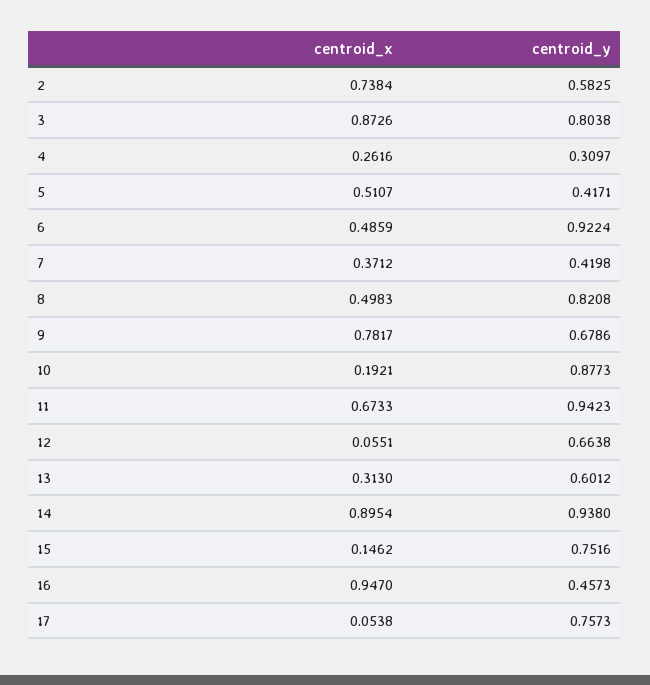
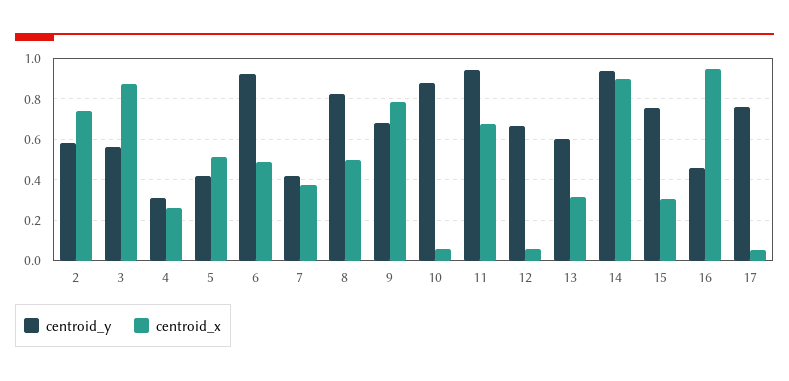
centroid_y, 3: 0.8038 -> 0.55
centroid_x, 10: 0.1921 -> 0.05
centroid_x, 15: 0.1462 -> 0.3

